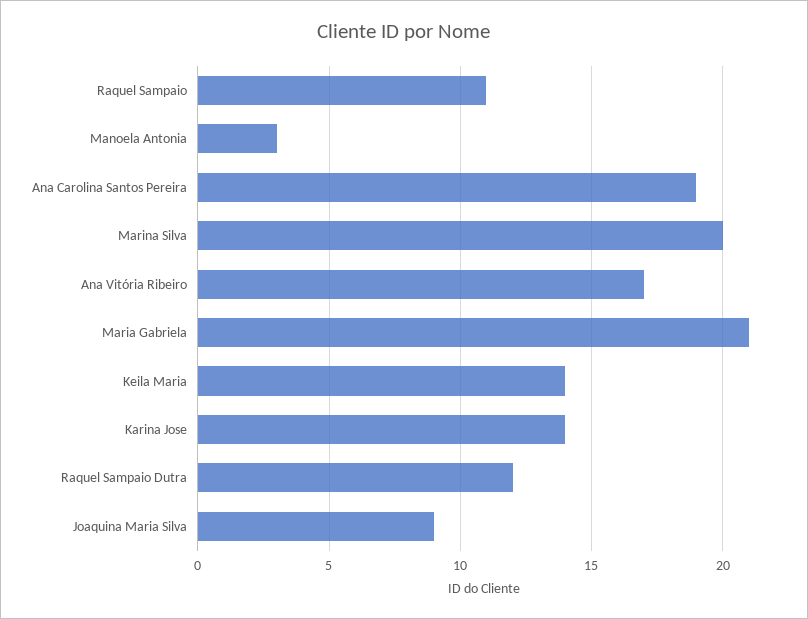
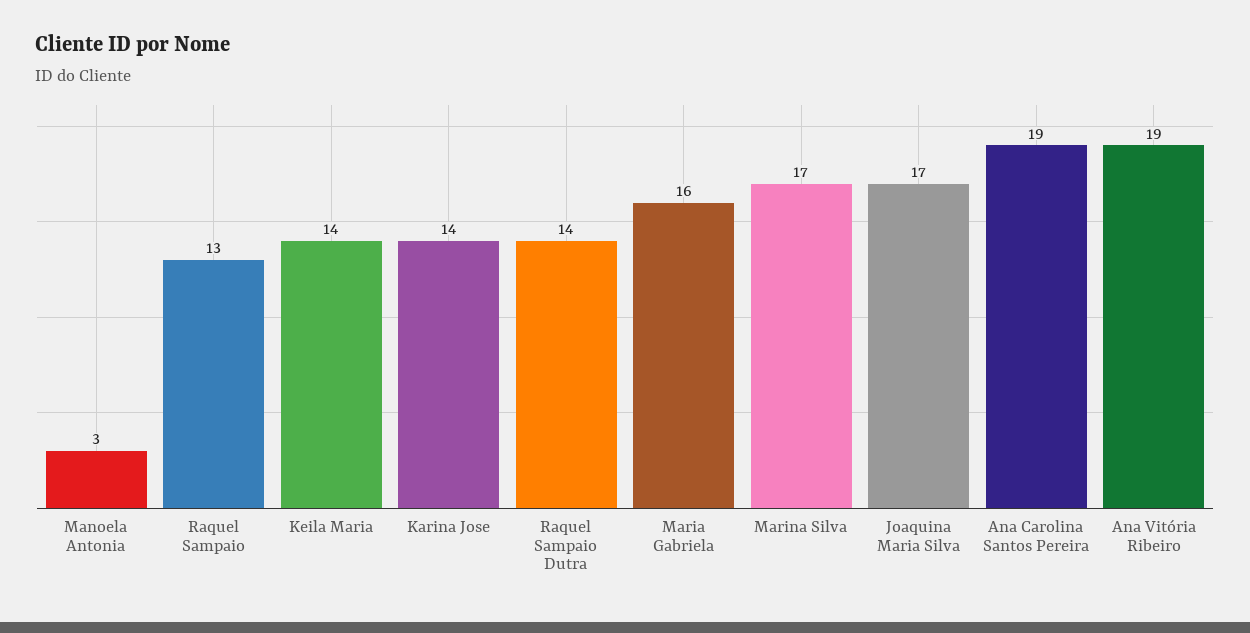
Raquel Sampaio: 11 -> 13
Marina Silva: 20 -> 17
Ana Vitória Ribeiro: 17 -> 19
Maria Gabriela: 21 -> 16
Raquel Sampaio Dutra: 12 -> 14
Joaquina Maria Silva: 9 -> 17

